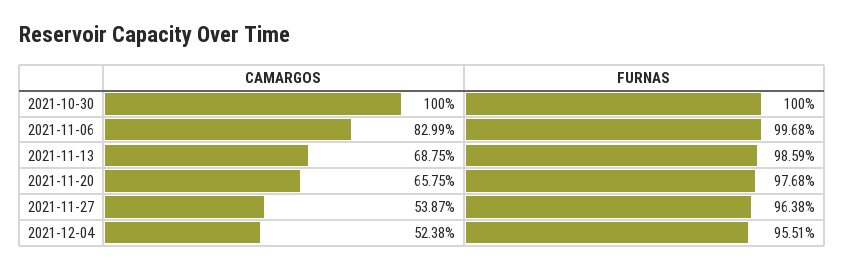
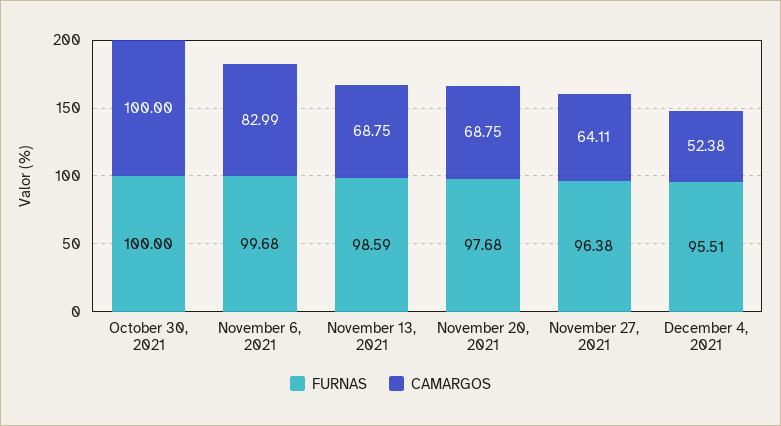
CAMARGOS, 2021-11-20: 65.75 -> 68.75
CAMARGOS, 2021-11-27: 53.87 -> 64.11

